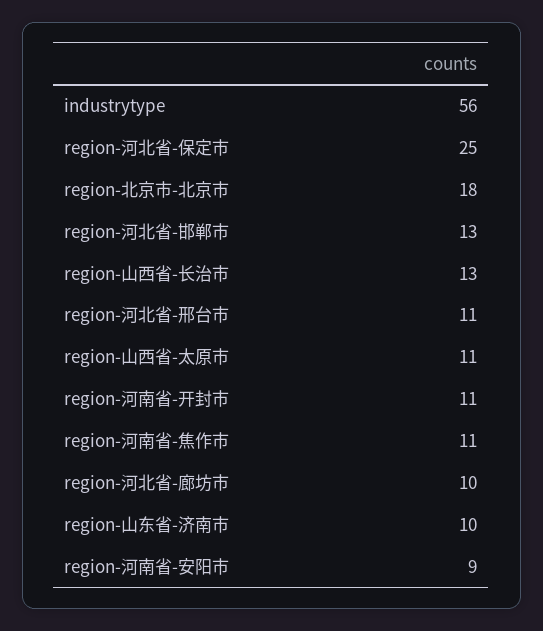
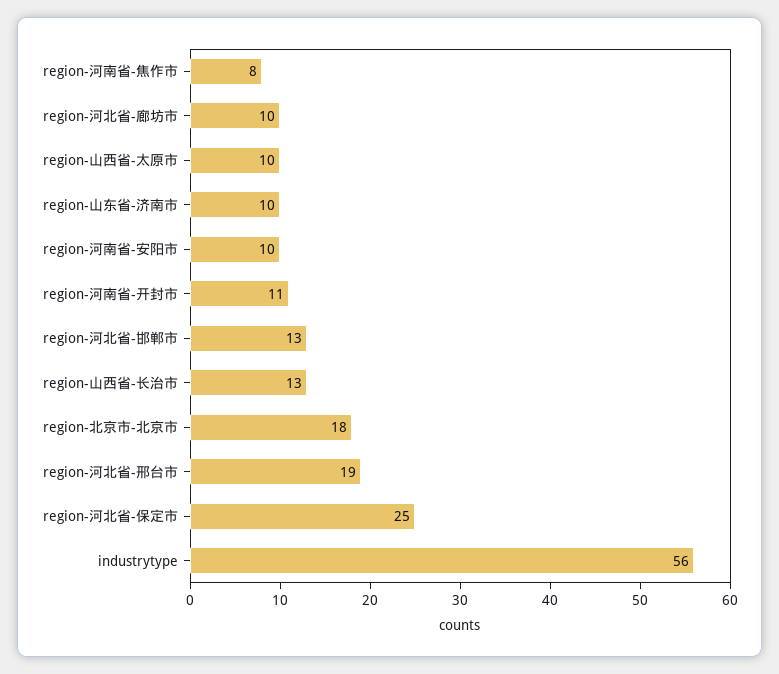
region-河北省-邢台市: 11 -> 19
region-山西省-太原市: 11 -> 10
region-河南省-焦作市: 11 -> 8
region-河南省-安阳市: 9 -> 10

